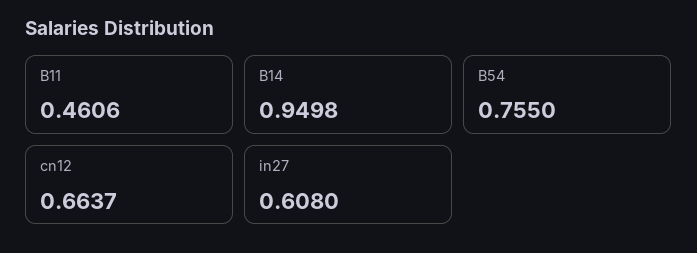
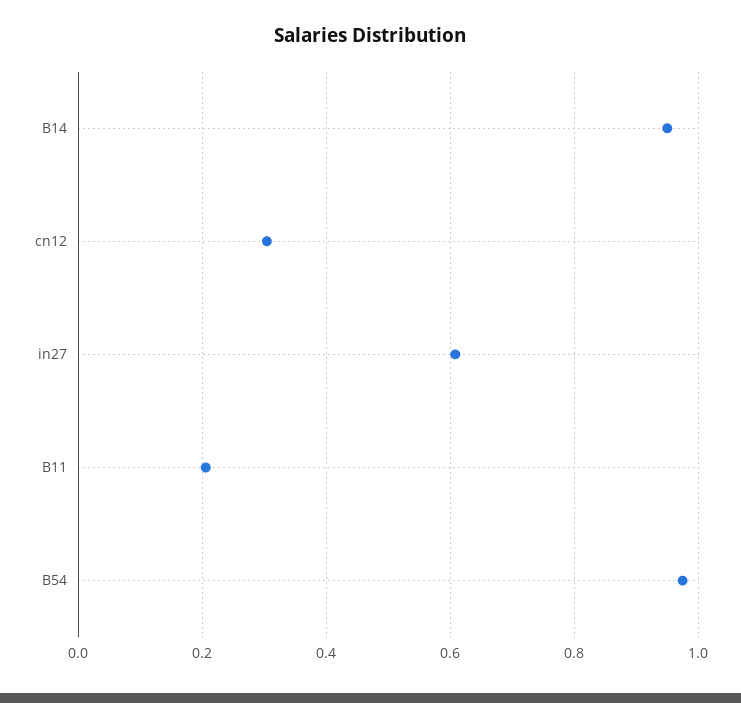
B11: 0.4606 -> 0.2
B54: 0.755 -> 0.98
cn12: 0.6637 -> 0.3

